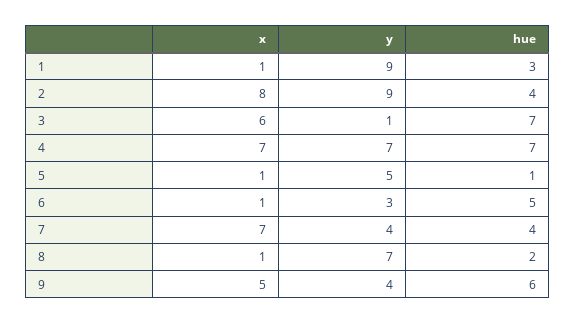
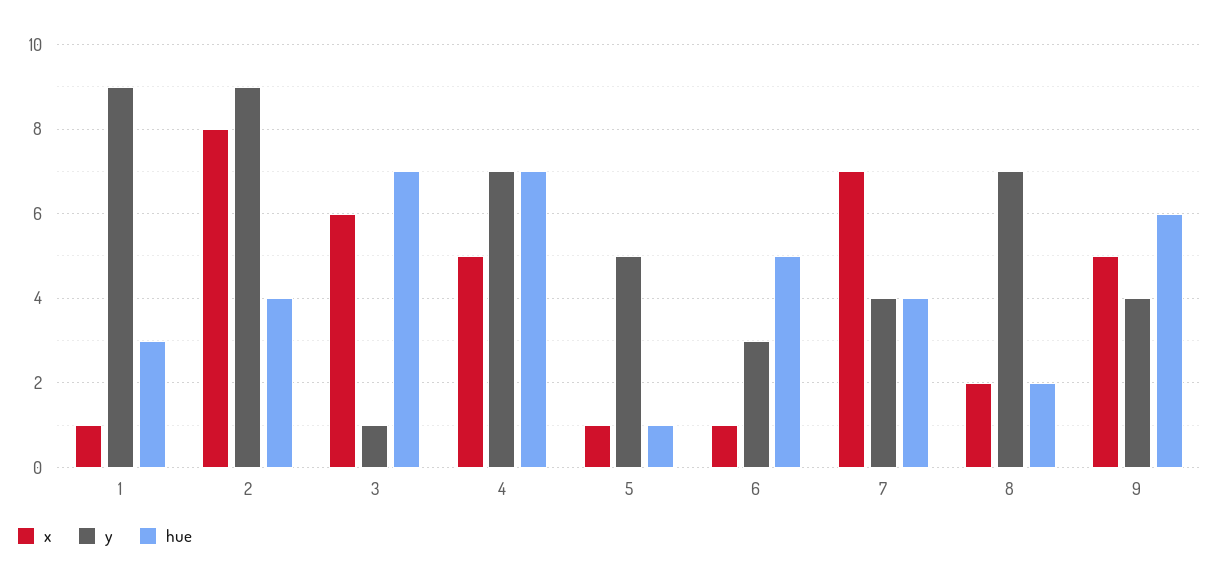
x, 4: 7 -> 5
x, 8: 1 -> 2

